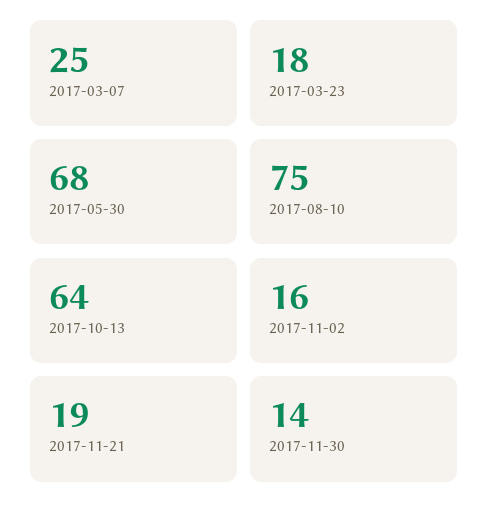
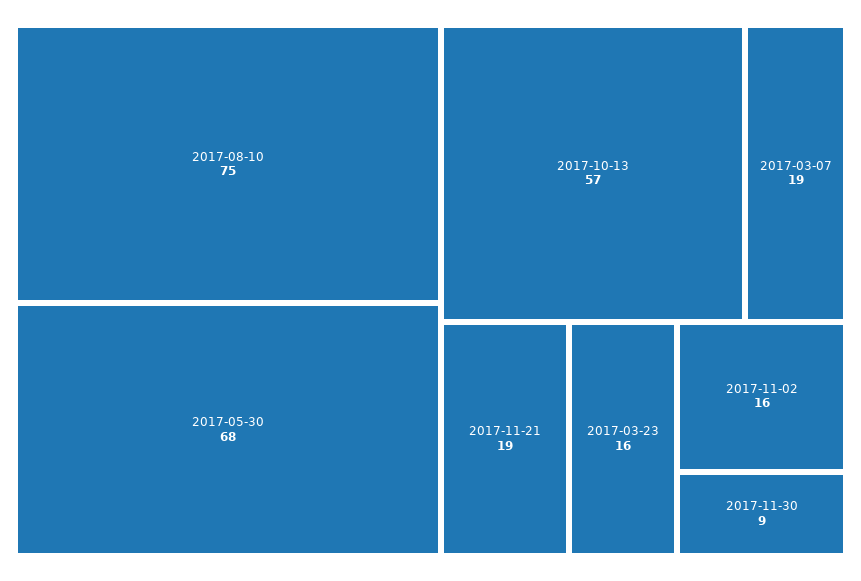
2017-03-07: 25 -> 19
2017-03-23: 18 -> 16
2017-10-13: 64 -> 57
2017-11-30: 14 -> 9

